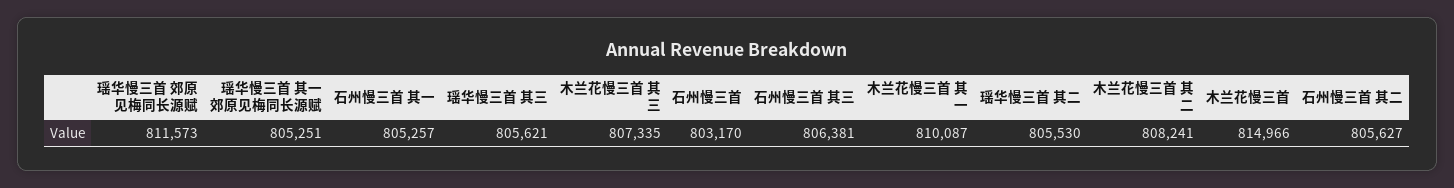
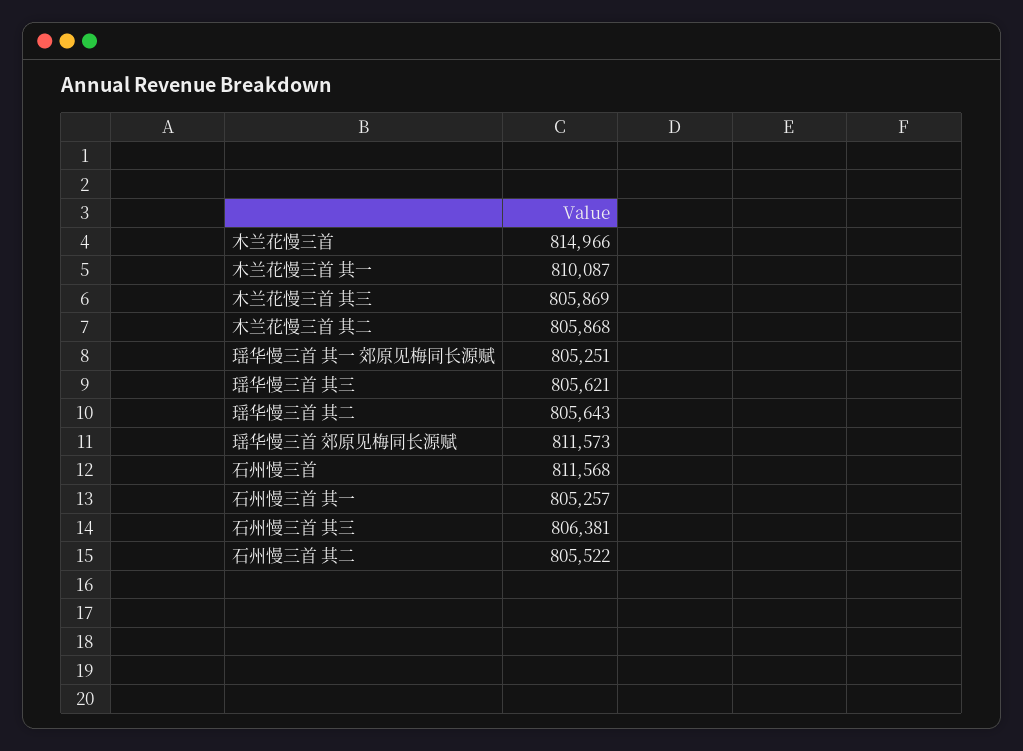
木兰花慢三首 其三: 807335 -> 805869
石州慢三首: 803170 -> 811568
瑶华慢三首 其二: 805530 -> 805643
木兰花慢三首 其二: 808241 -> 805868
石州慢三首 其二: 805627 -> 805522

